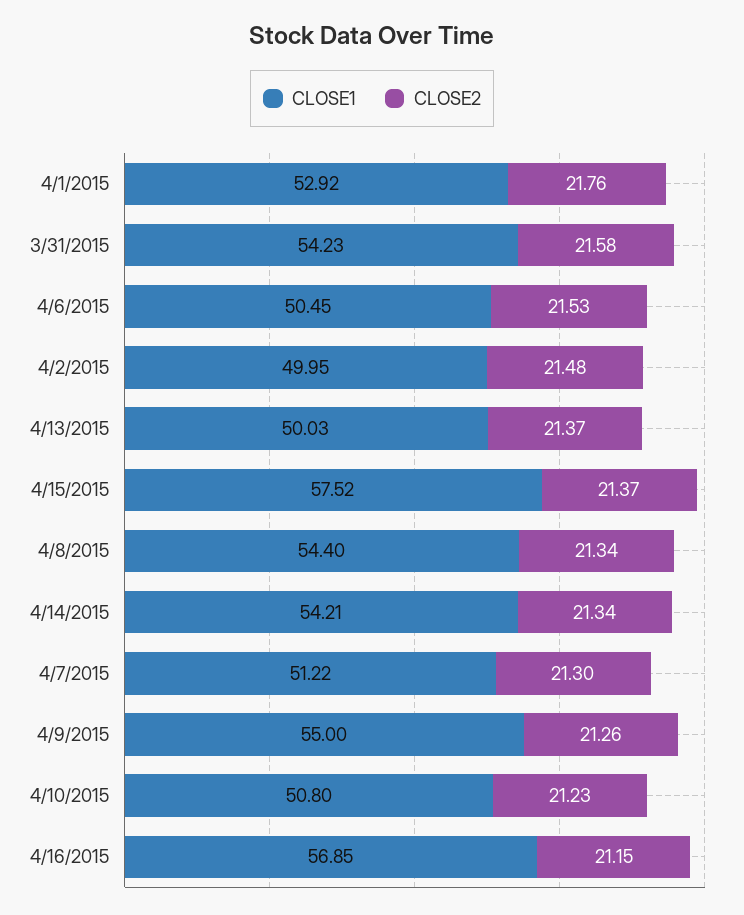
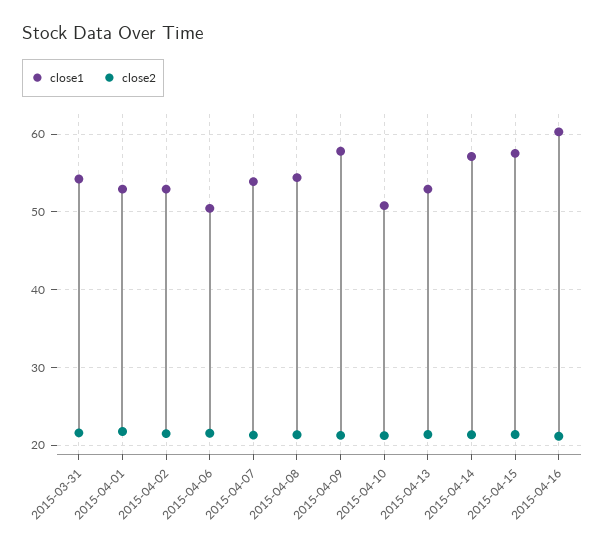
CLOSE1, 4/2/2015: 49.95 -> 53
CLOSE1, 4/13/2015: 50.03 -> 53
CLOSE1, 4/14/2015: 54.21 -> 57
CLOSE1, 4/7/2015: 51.22 -> 54
CLOSE1, 4/9/2015: 55 -> 58
CLOSE1, 4/16/2015: 56.85 -> 60

